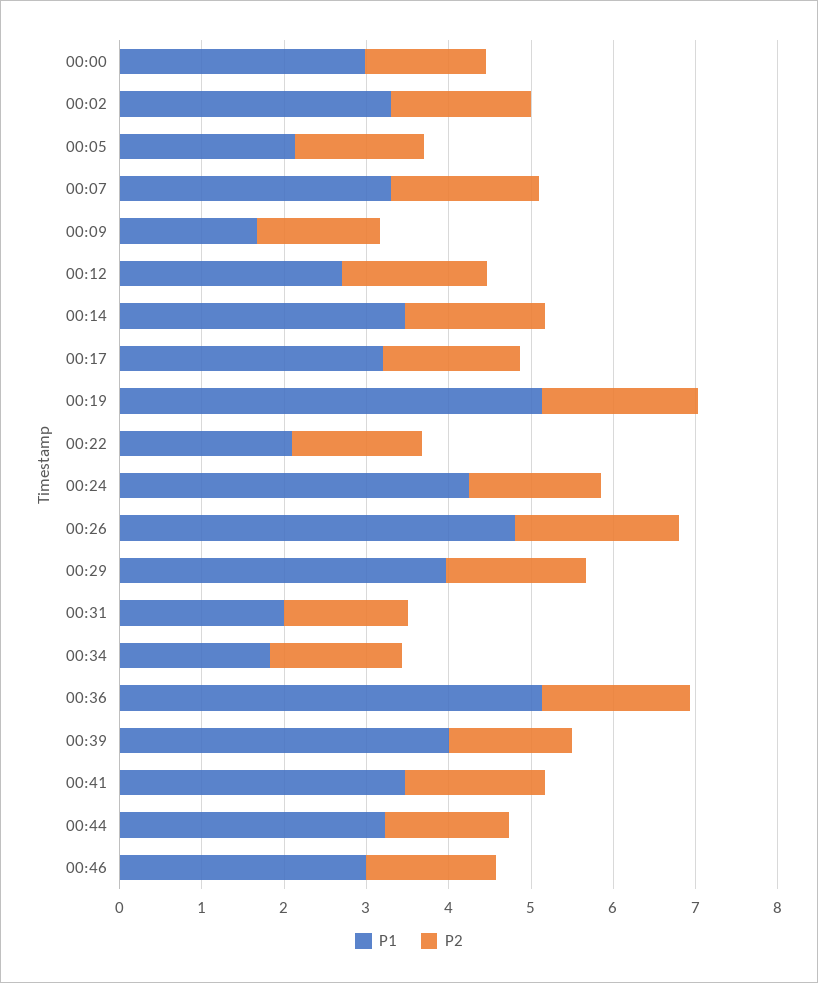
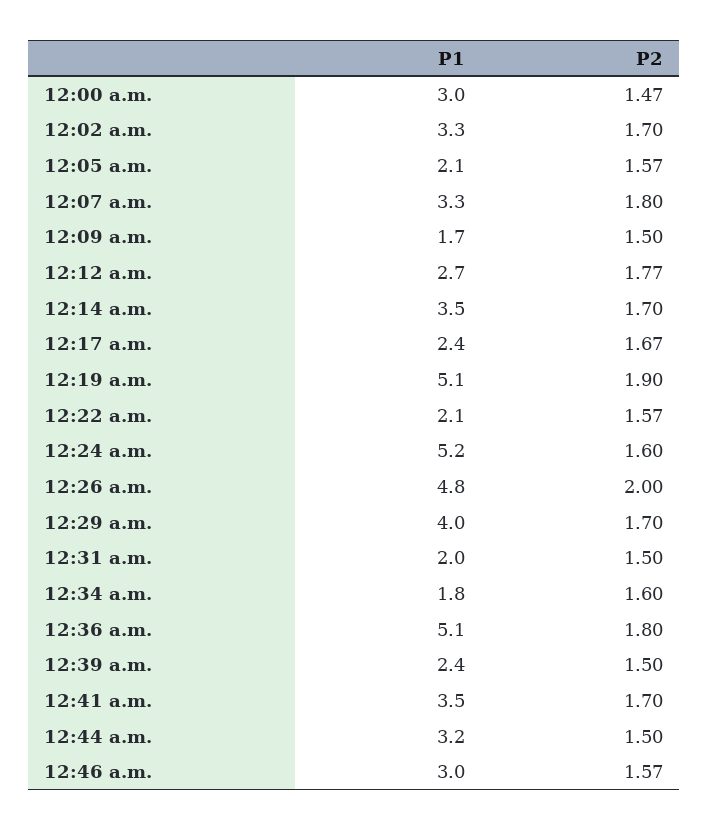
P1, 00:17: 3.2 -> 2.4
P1, 00:24: 4.2 -> 5.2
P1, 00:39: 4 -> 2.4

